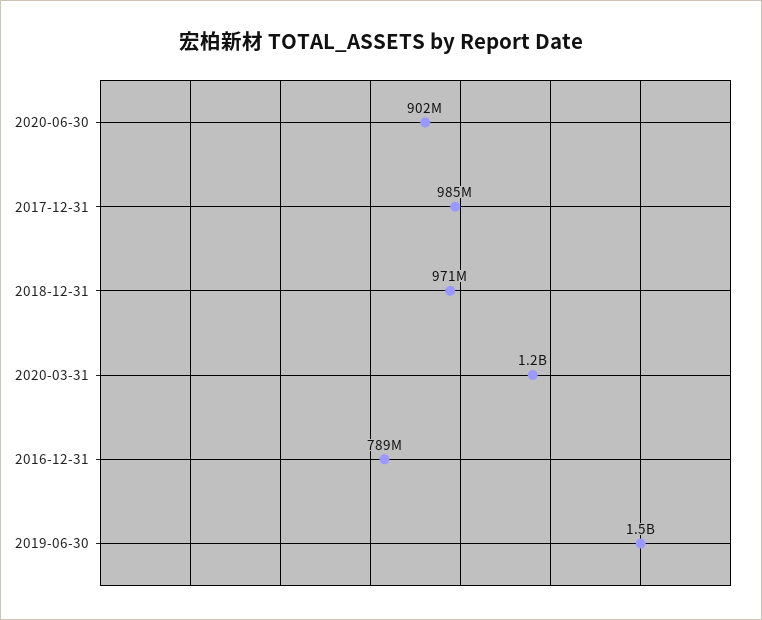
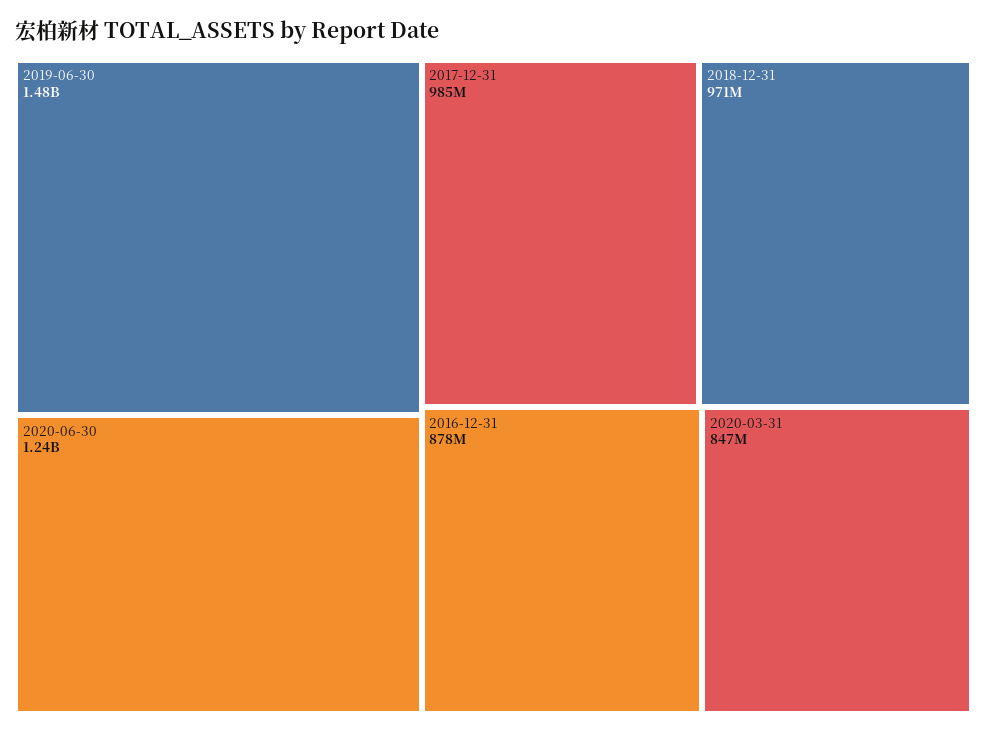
2020-06-30: 902000000 -> 1240000000
2020-03-31: 1200000000 -> 847000000
2016-12-31: 789000000 -> 878000000

